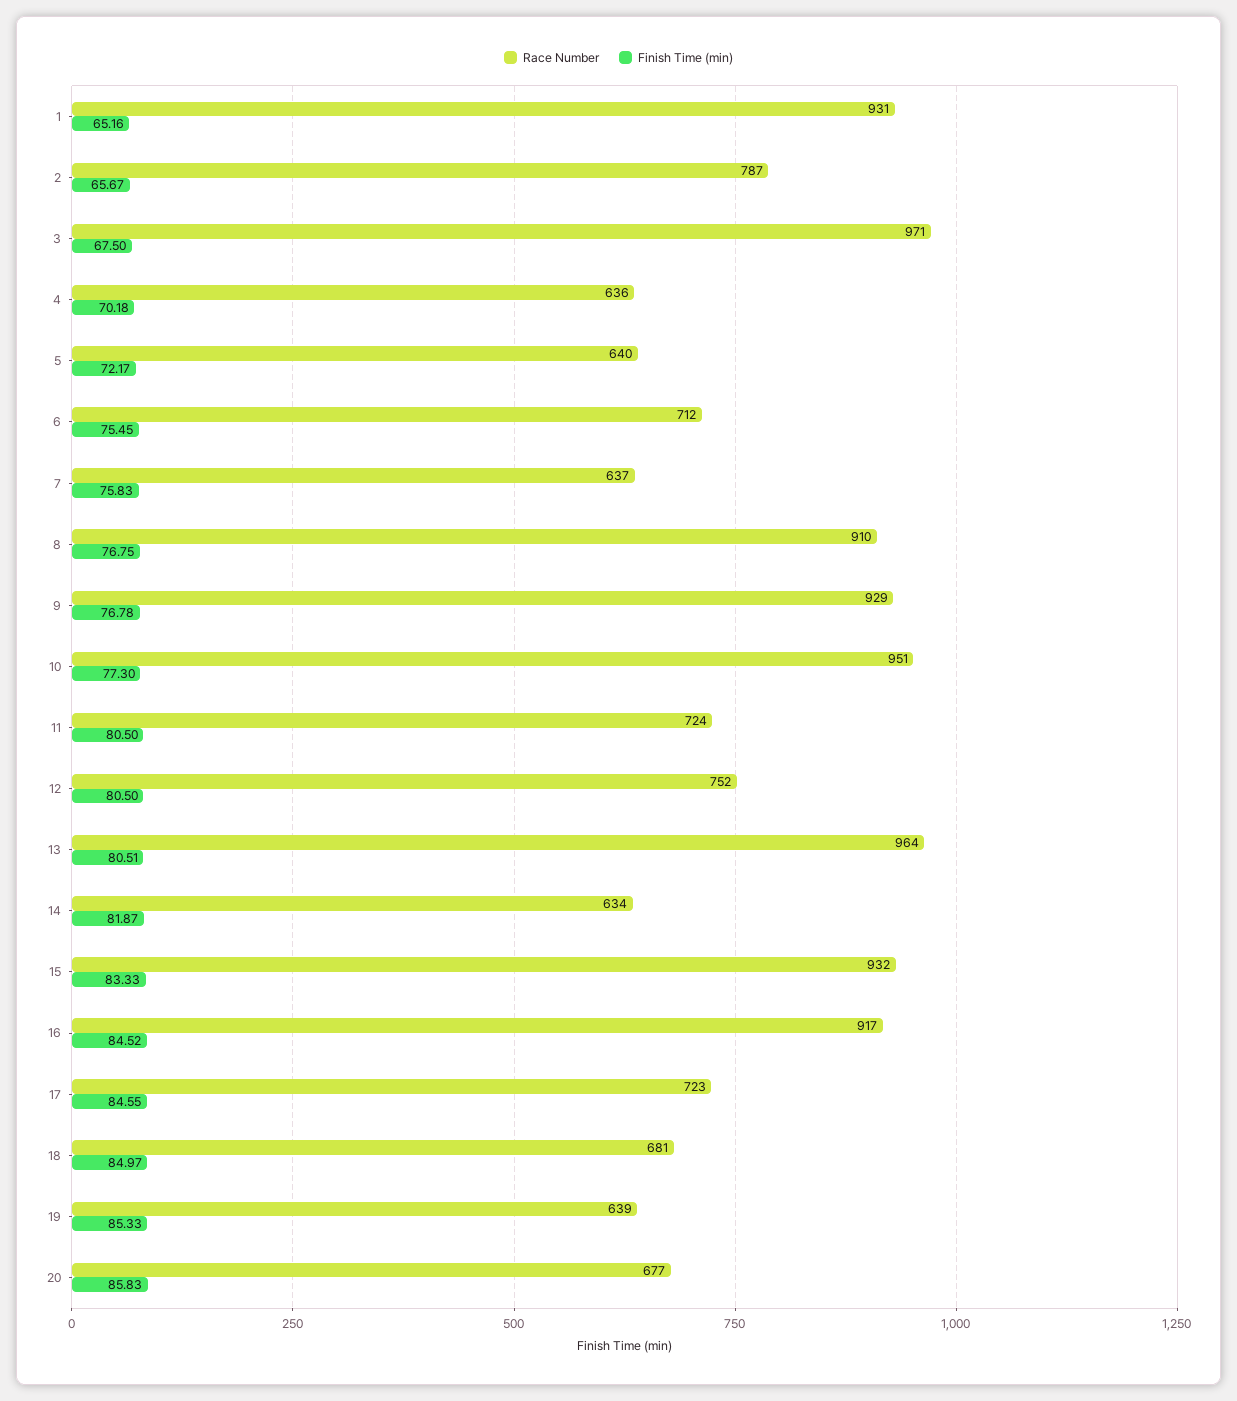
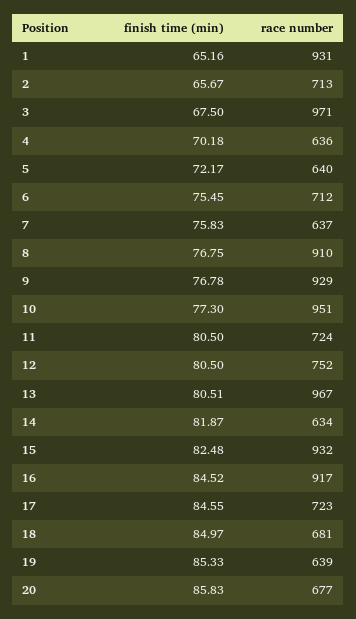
Race Number, 2: 787 -> 713
Race Number, 13: 964 -> 967
Finish Time (min), 15: 83.33 -> 82.48

